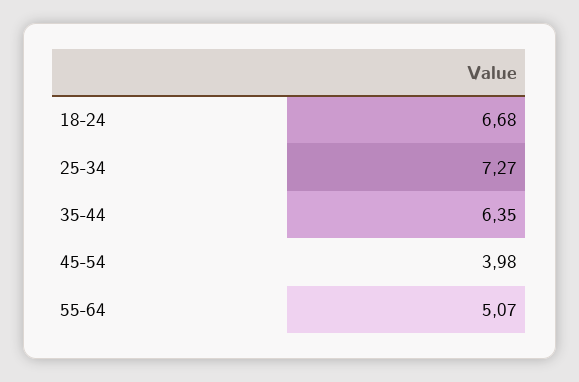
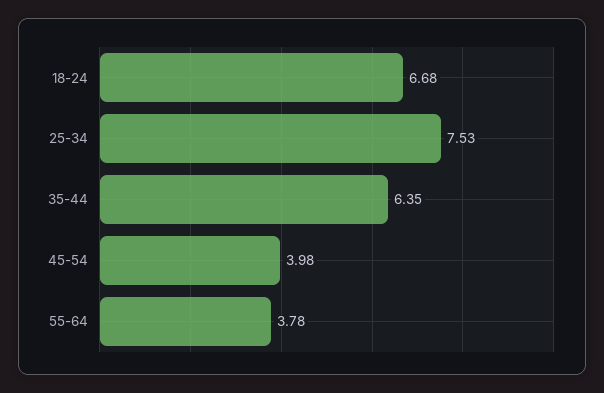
25-34: 7.27 -> 7.53
55-64: 5.07 -> 3.78

